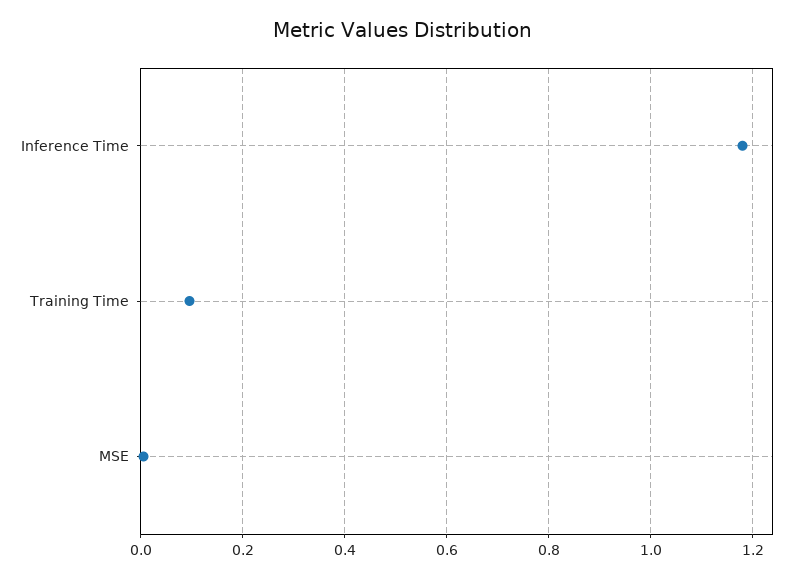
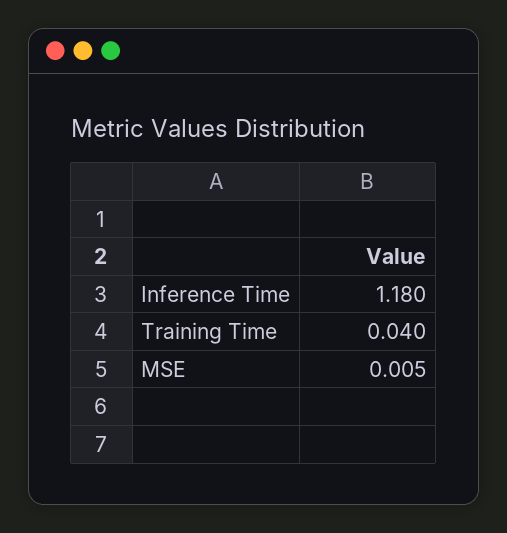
Training Time: 0.1 -> 0.04

